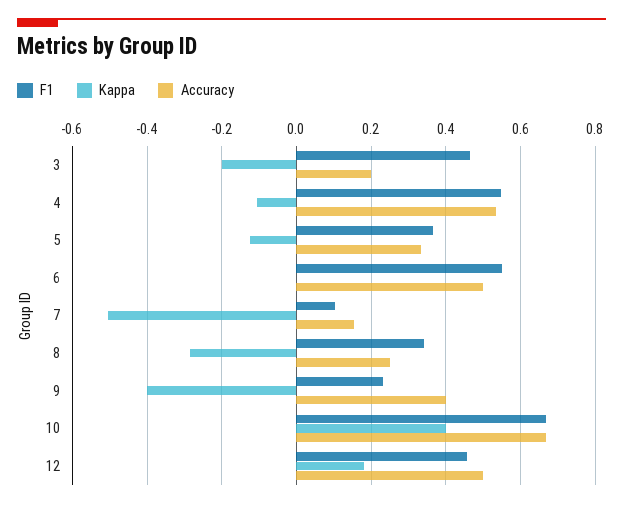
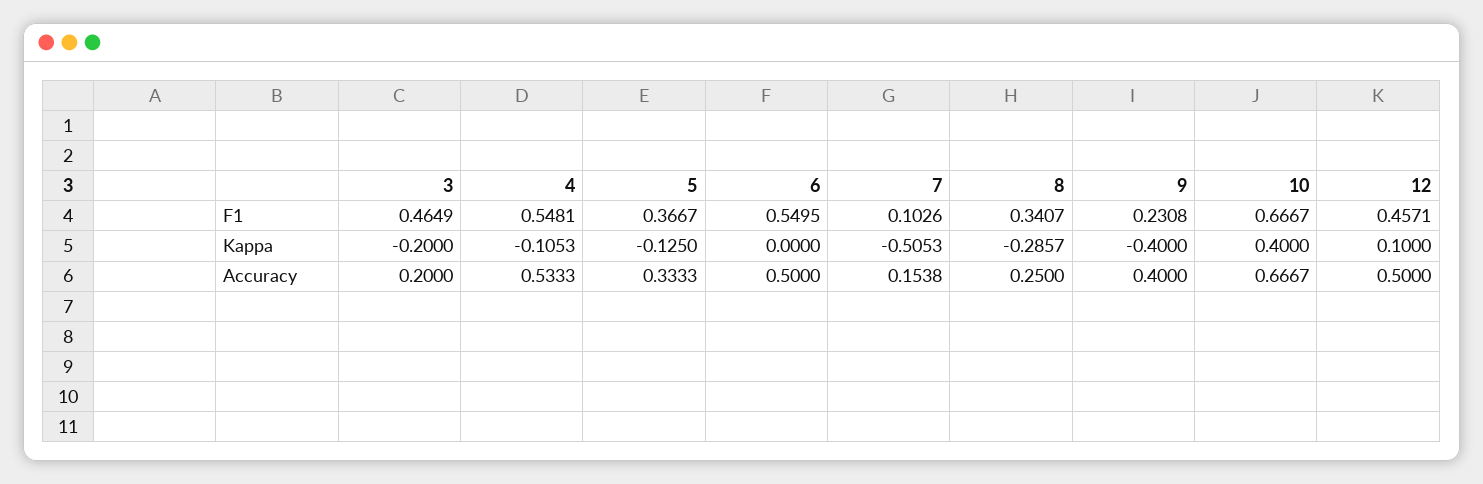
Kappa, 12: 0.18 -> 0.1

